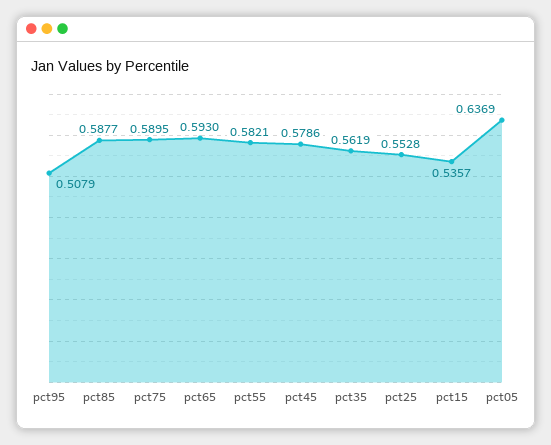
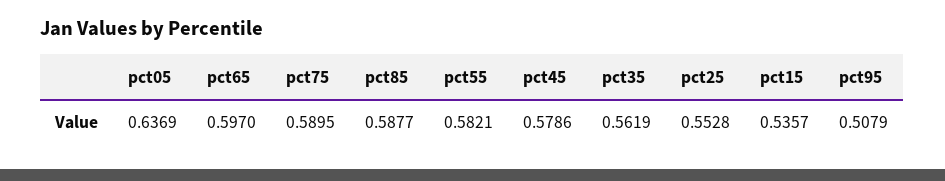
pct65: 0.593 -> 0.597

